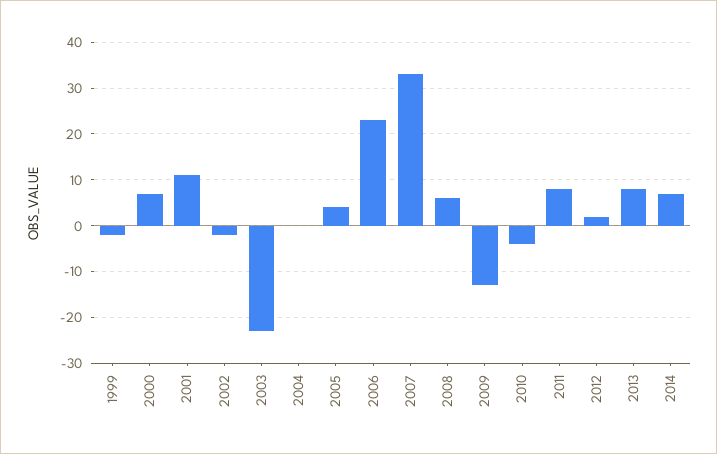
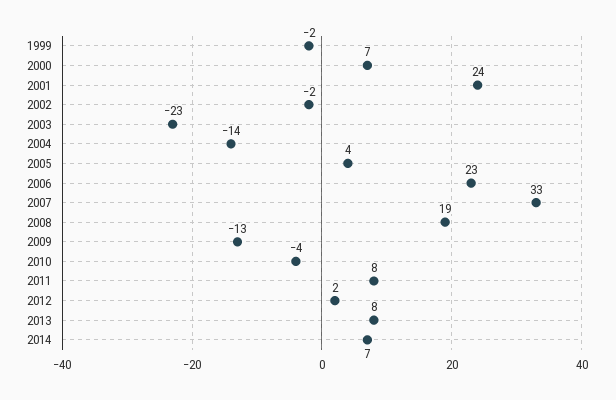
2001: 10 -> 24
2004: 0 -> -14
2008: 5 -> 19

